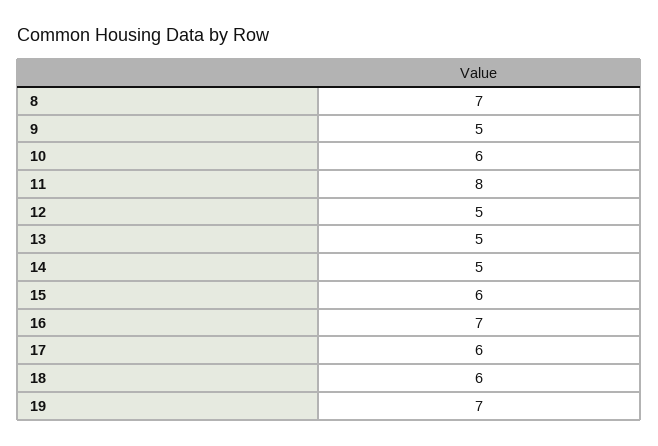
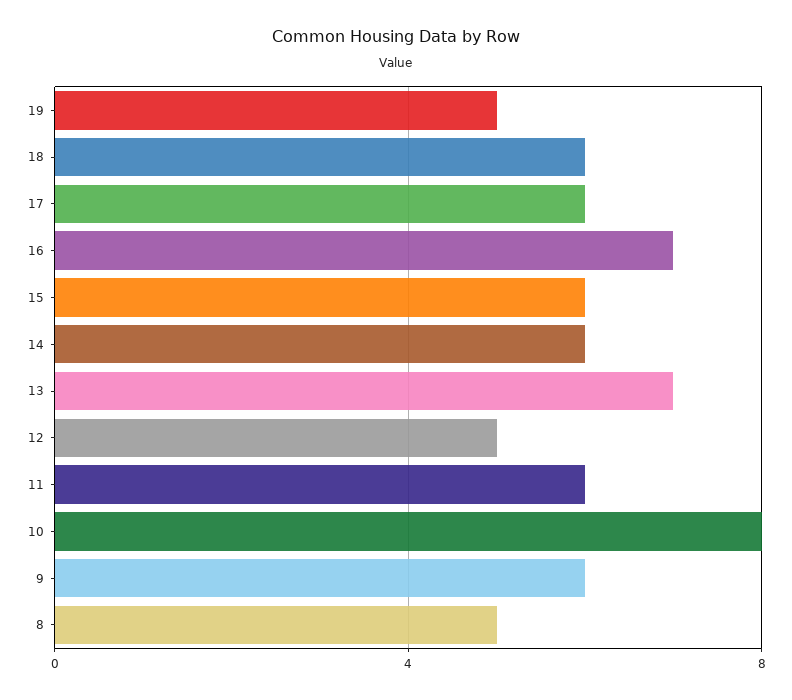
8: 7 -> 5
9: 5 -> 6
10: 6 -> 8
11: 8 -> 6
13: 5 -> 7
14: 5 -> 6
19: 7 -> 5

